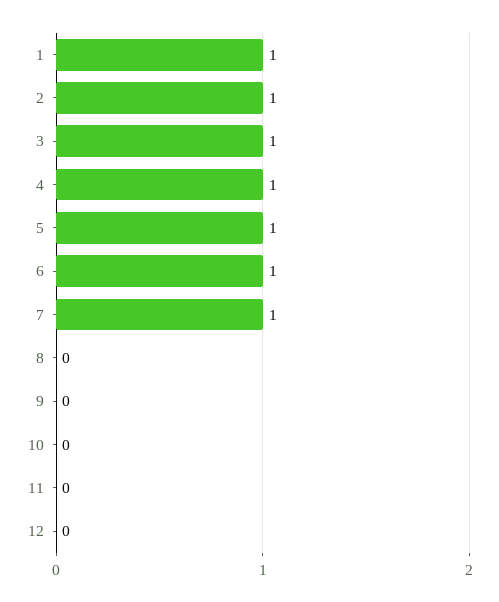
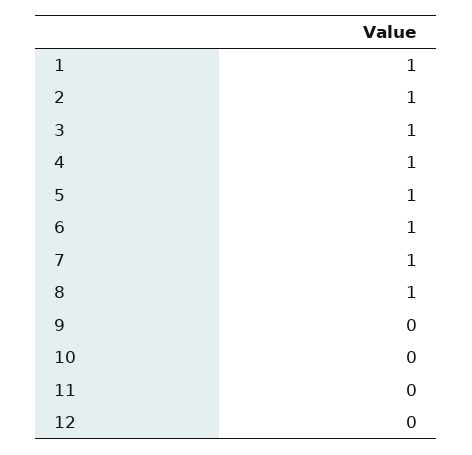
8: 0 -> 1

